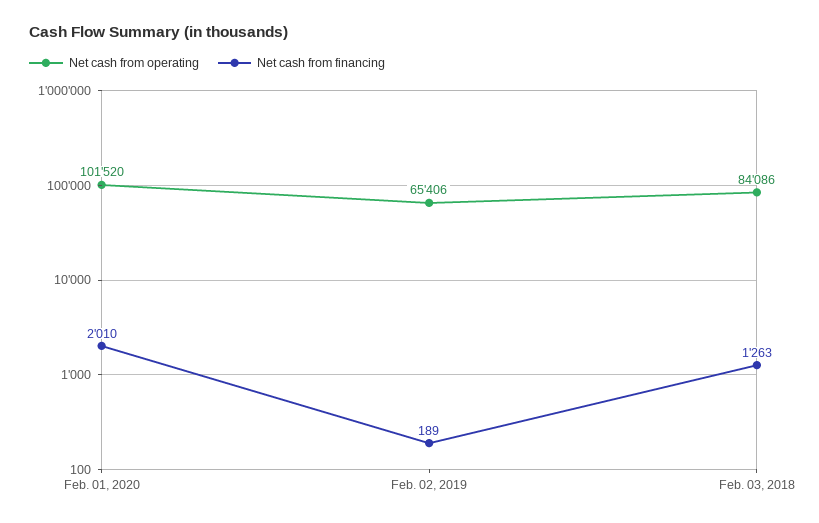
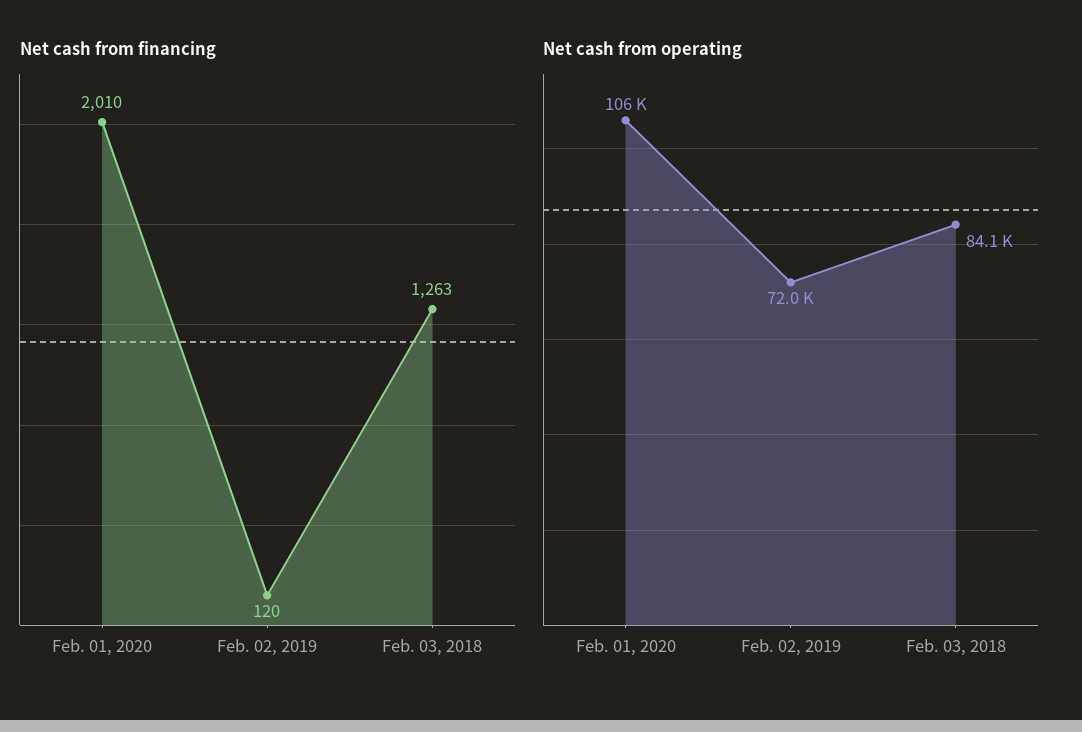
Net cash from operating, Feb. 01, 2020: 101520 -> 106000
Net cash from operating, Feb. 02, 2019: 65406 -> 72000
Net cash from financing, Feb. 02, 2019: 189 -> 120

